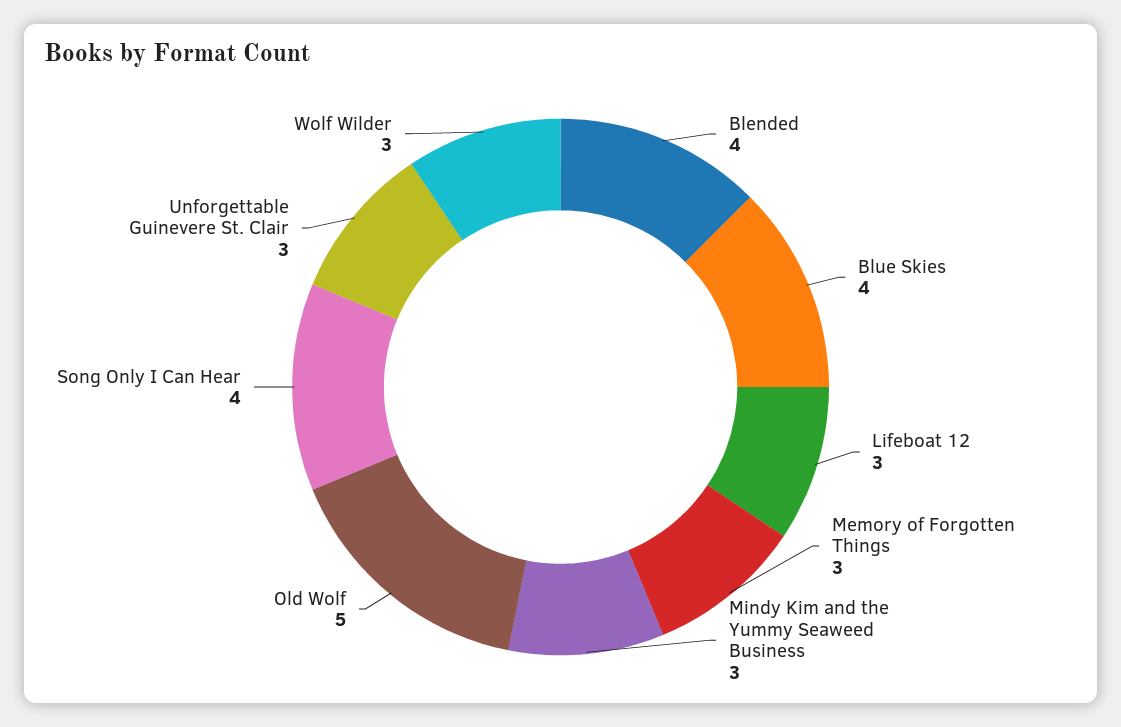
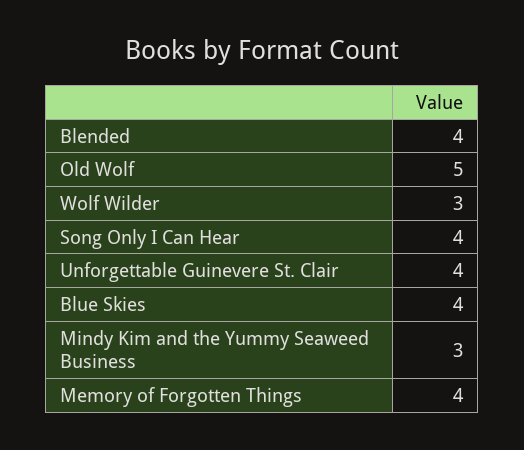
Lifeboat 12: 3 -> none
Memory of Forgotten Things: 3 -> 4
Unforgettable Guinevere St. Clair: 3 -> 4

